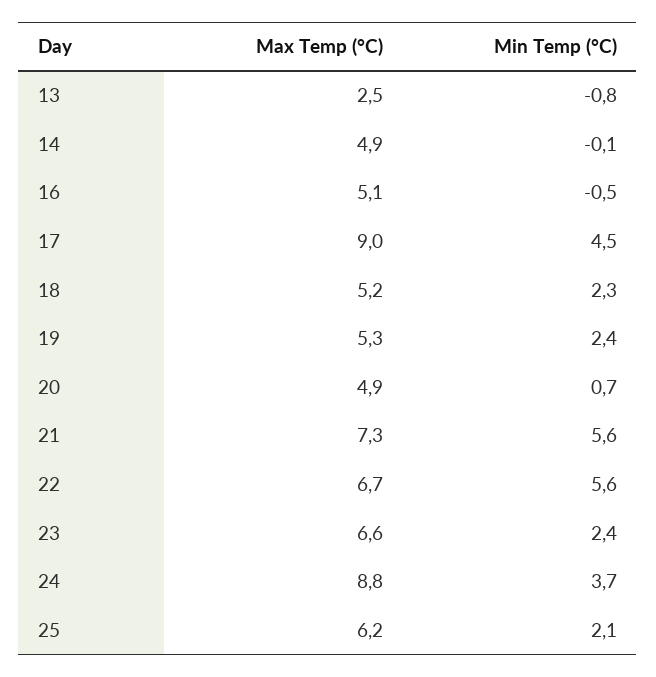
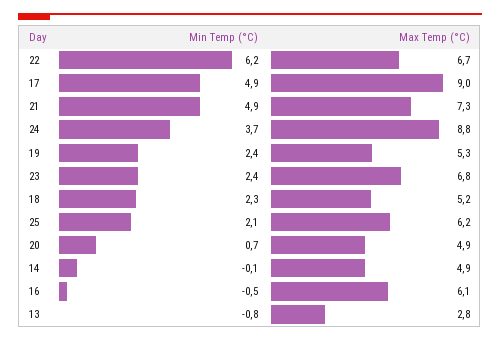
Max Temp (°C), 13: 2.5 -> 2.8
Max Temp (°C), 16: 5.1 -> 6.1
Min Temp (°C), 17: 4.5 -> 4.9
Min Temp (°C), 21: 5.6 -> 4.9
Min Temp (°C), 22: 5.6 -> 6.2
Max Temp (°C), 23: 6.6 -> 6.8

